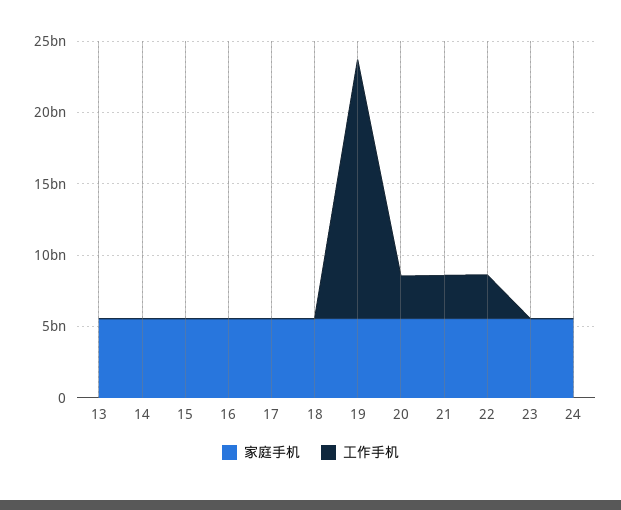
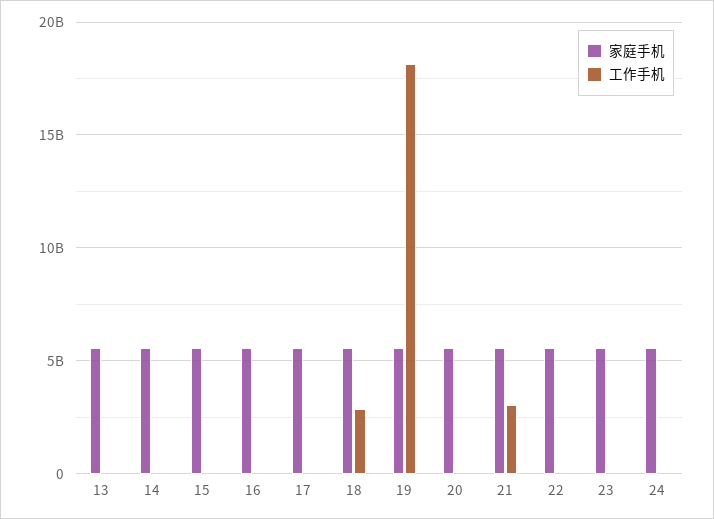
工作手机, 18: 0 -> 3000000000
工作手机, 20: 3000000000 -> 0
工作手机, 22: 3000000000 -> 0

